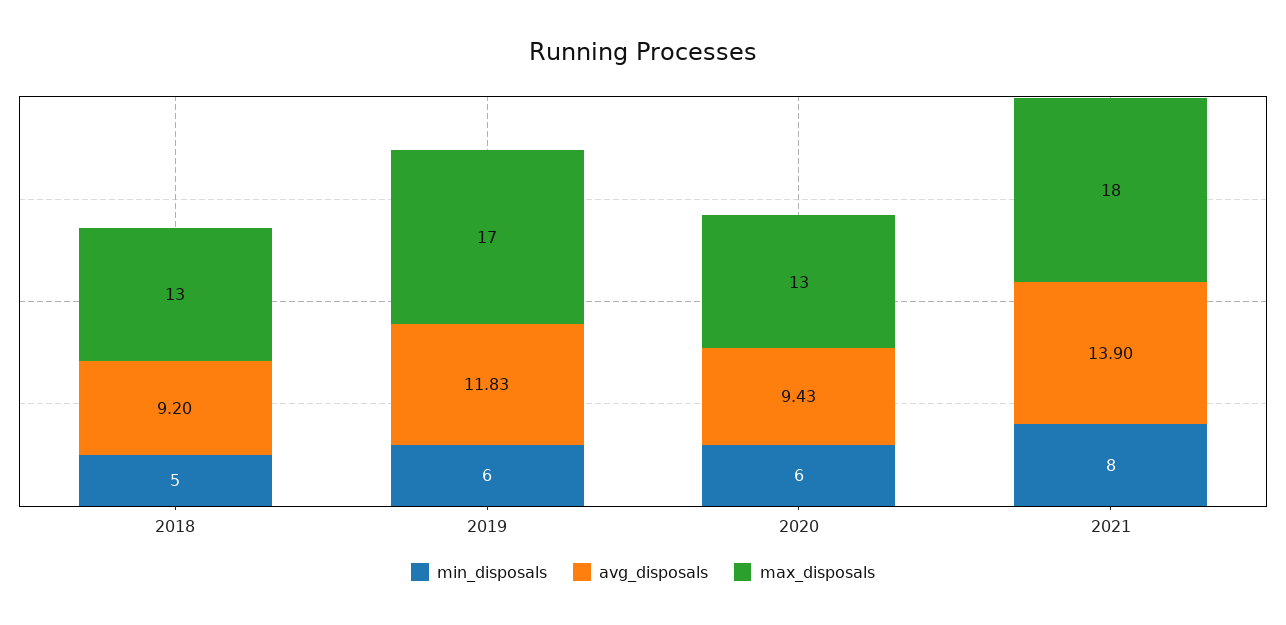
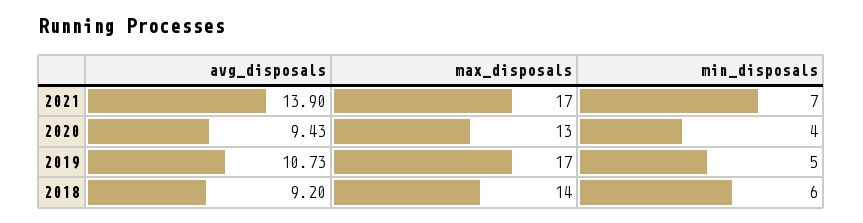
min_disposals, 2018: 5 -> 6
max_disposals, 2018: 13 -> 14
min_disposals, 2019: 6 -> 5
avg_disposals, 2019: 11.83 -> 10.73
min_disposals, 2020: 6 -> 4
min_disposals, 2021: 8 -> 7
max_disposals, 2021: 18 -> 17

